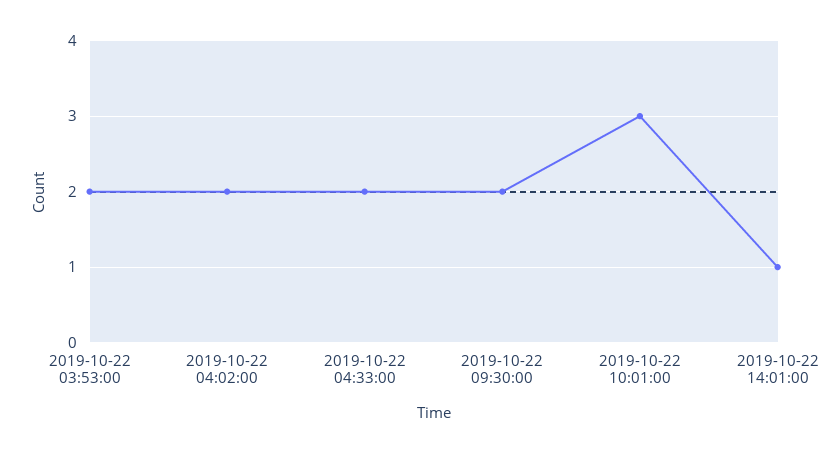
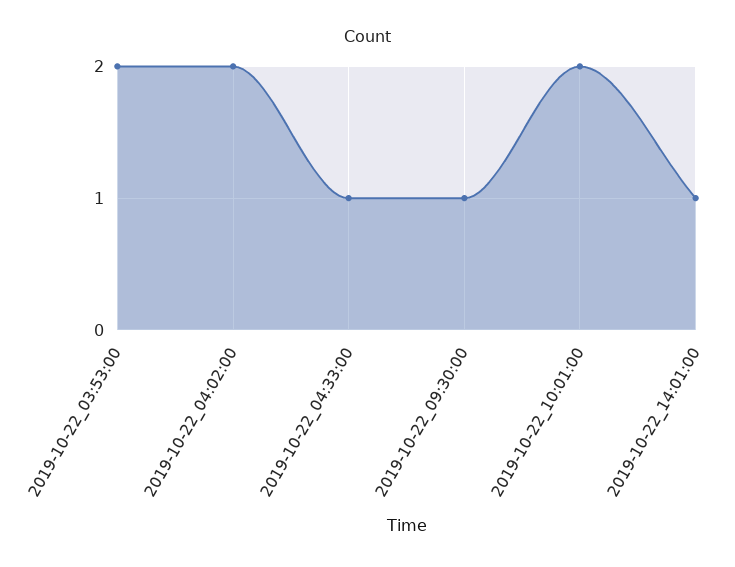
2019-10-22 04:33:00: 2 -> 1
2019-10-22 09:30:00: 2 -> 1
2019-10-22 10:01:00: 3 -> 2

